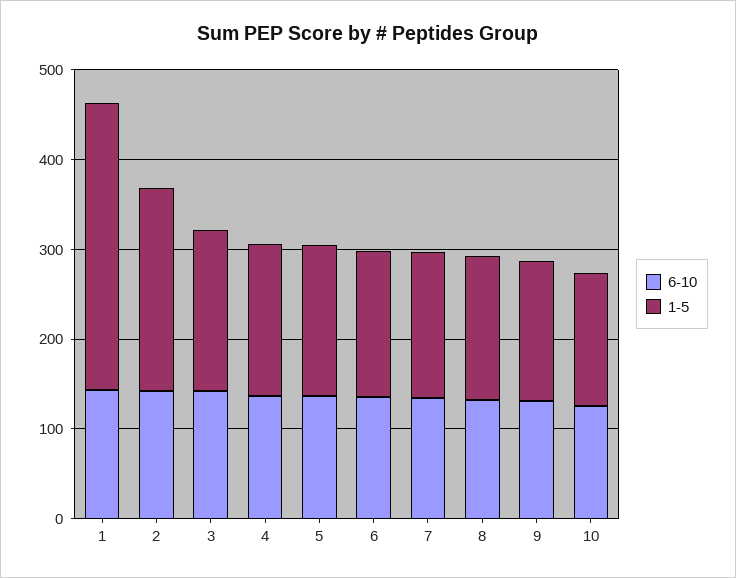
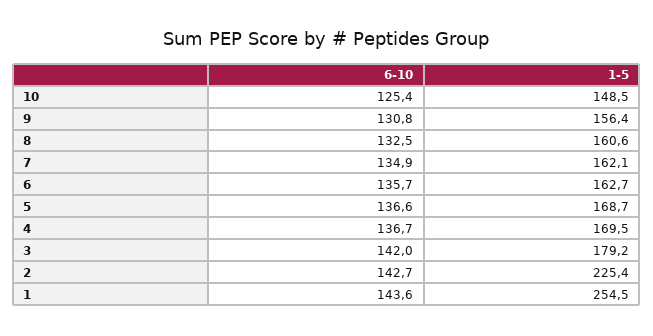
1-5, 1: 320 -> 254.5

